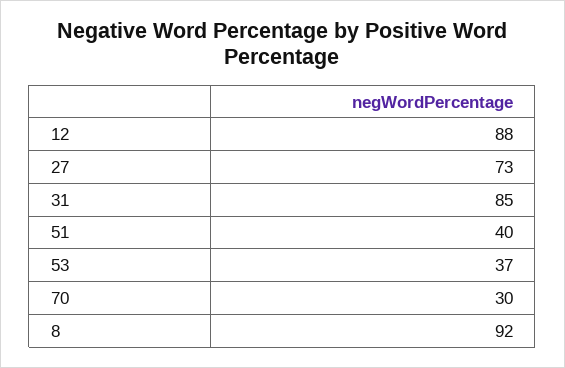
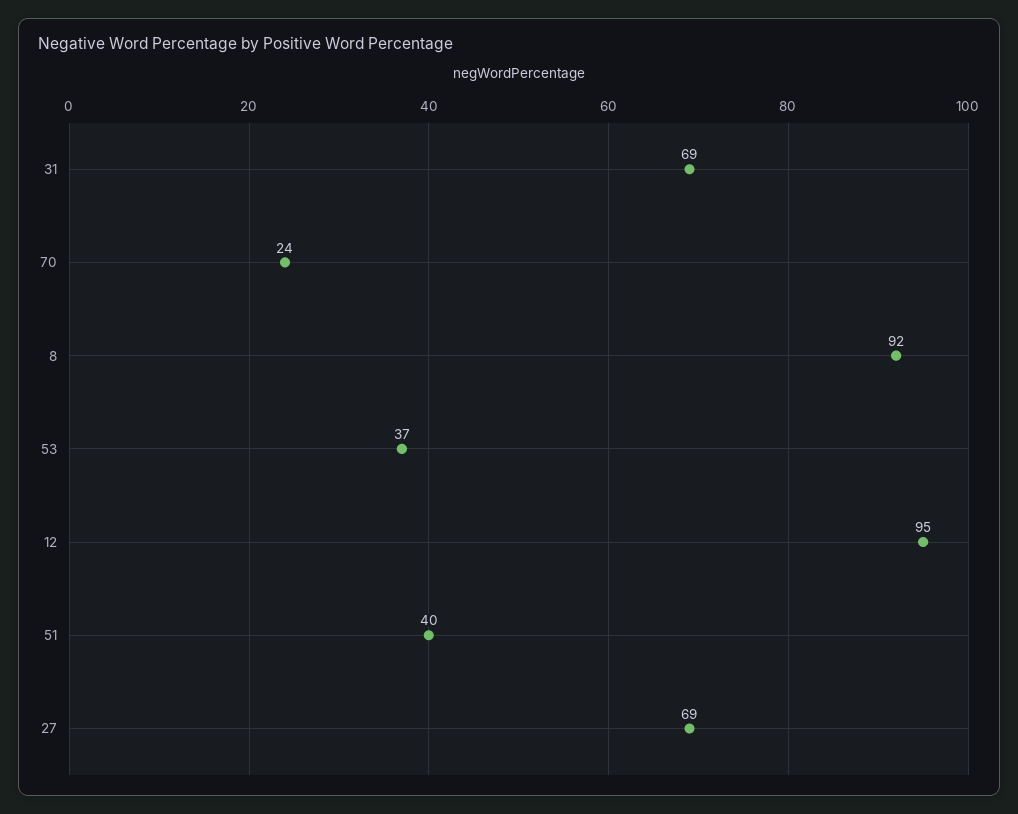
12: 88 -> 95
27: 73 -> 69
31: 85 -> 69
70: 30 -> 24

